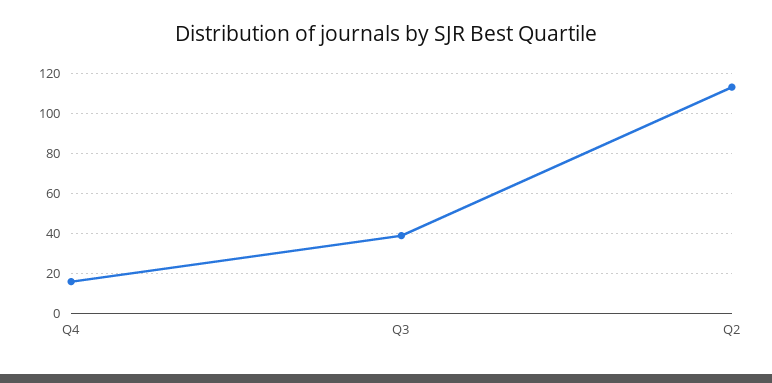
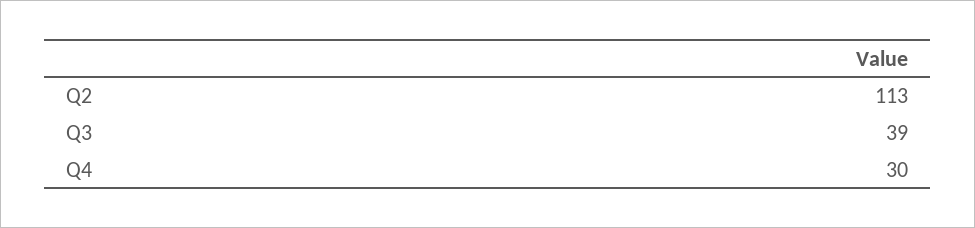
Q4: 15 -> 30

